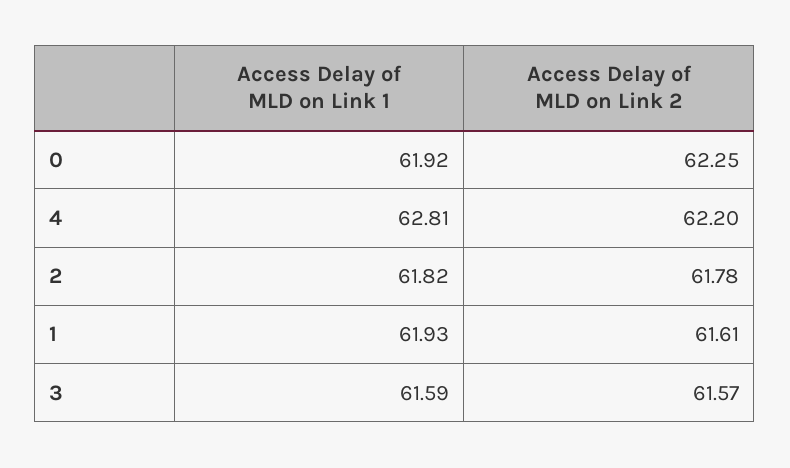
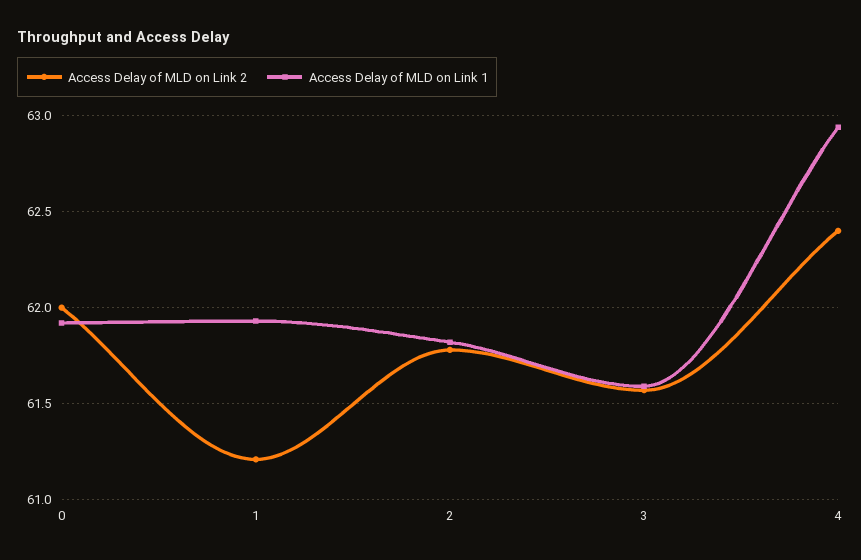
Access Delay of MLD on Link 2, 0: 62.25 -> 62
Access Delay of MLD on Link 1, 4: 62.81 -> 62.95
Access Delay of MLD on Link 2, 4: 62.2 -> 62.4
Access Delay of MLD on Link 2, 1: 61.61 -> 61.2

